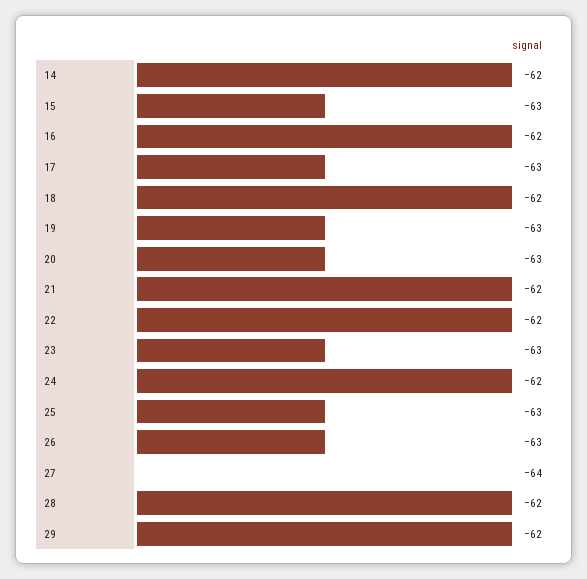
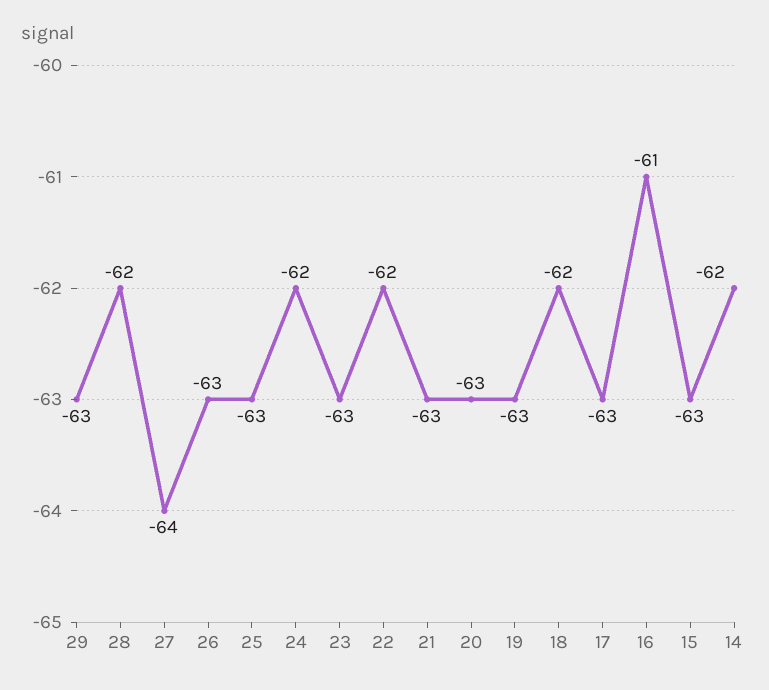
16: -62 -> -61
21: -62 -> -63
29: -62 -> -63

